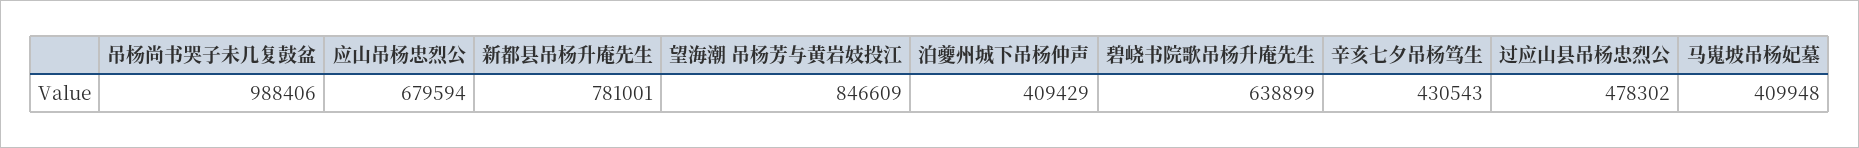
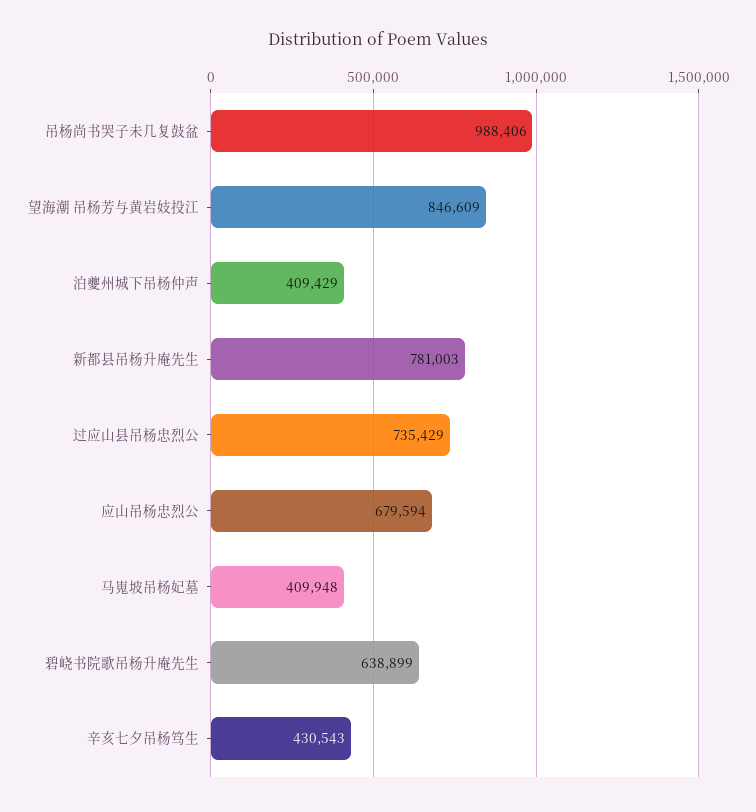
新都县吊杨升庵先生: 781001 -> 781003
过应山县吊杨忠烈公: 478302 -> 735429

